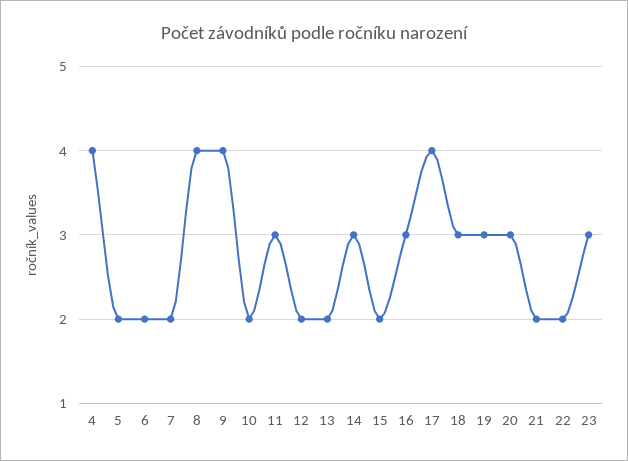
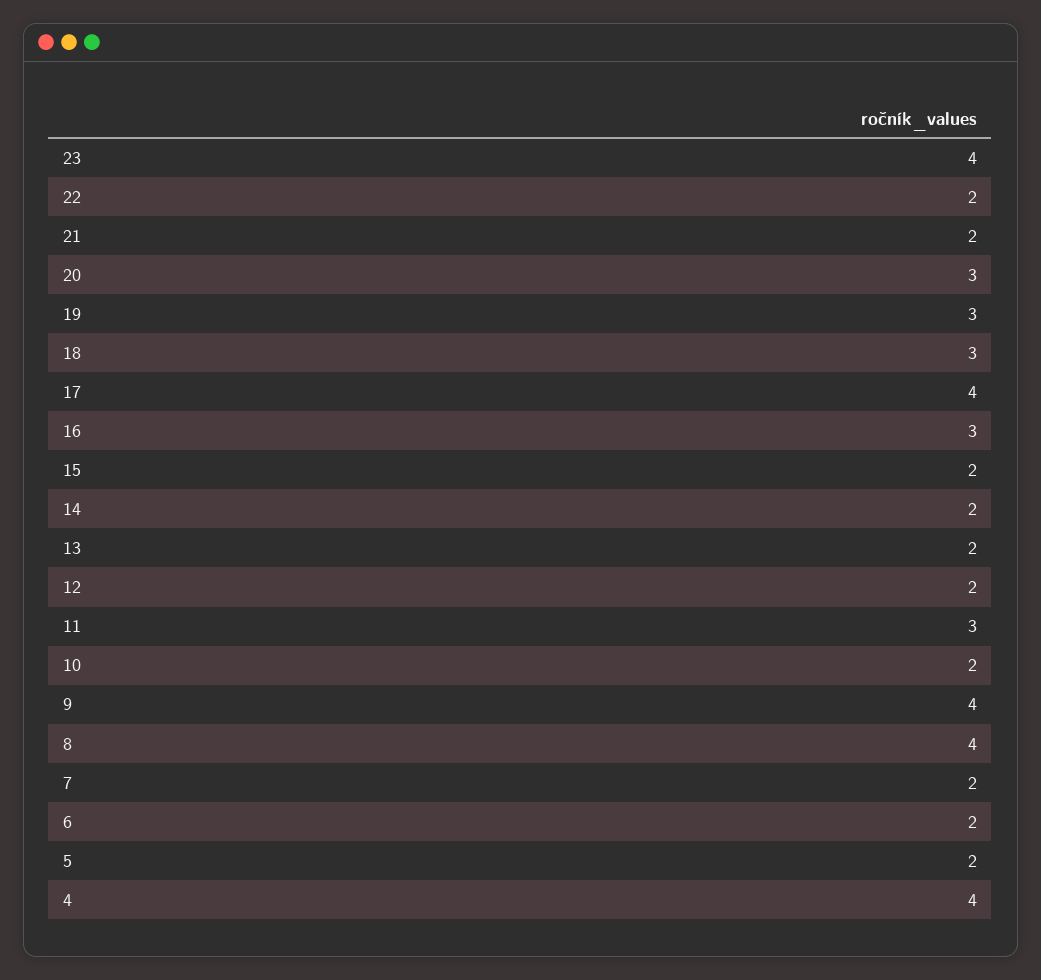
14: 3 -> 2
23: 3 -> 4

